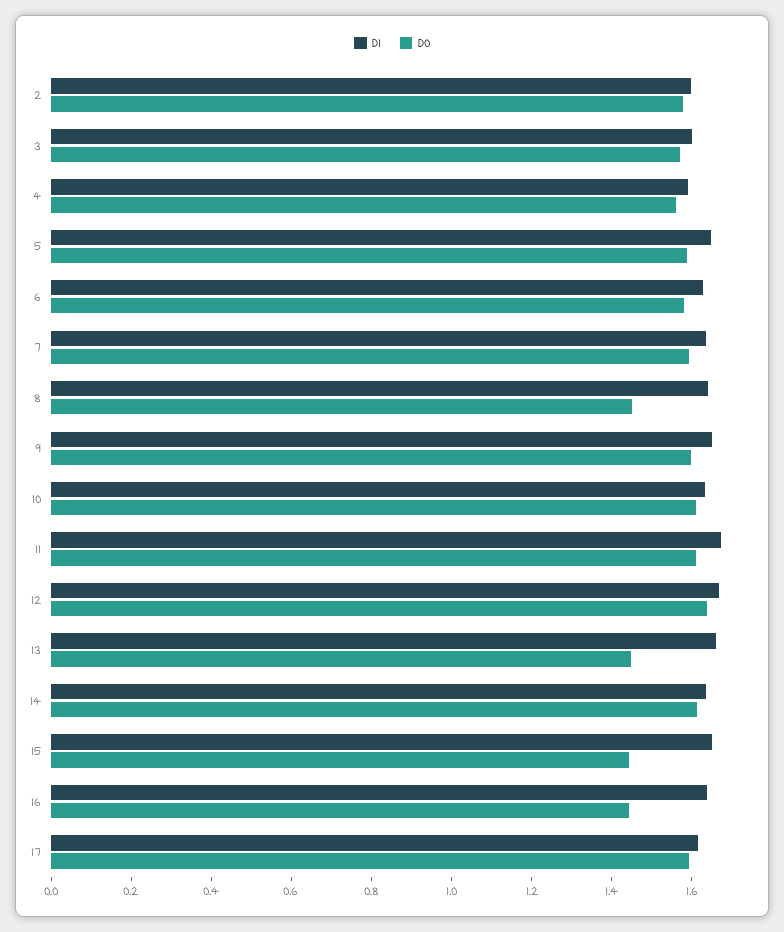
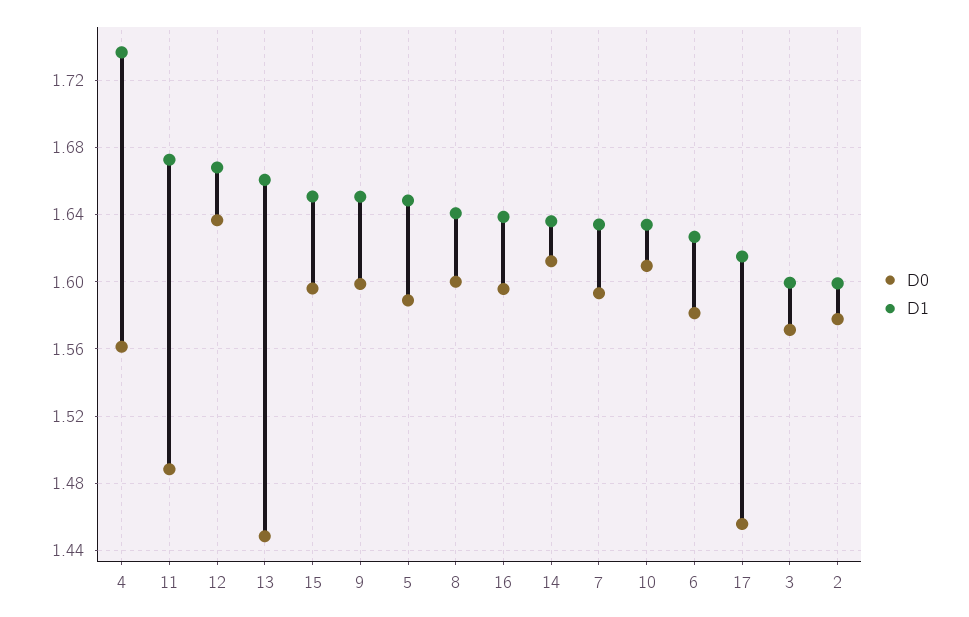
D1, 4: 1.6 -> 1.735
D0, 8: 1.45 -> 1.6
D0, 11: 1.6 -> 1.49
D0, 15: 1.45 -> 1.595
D0, 16: 1.45 -> 1.595
D0, 17: 1.6 -> 1.455

